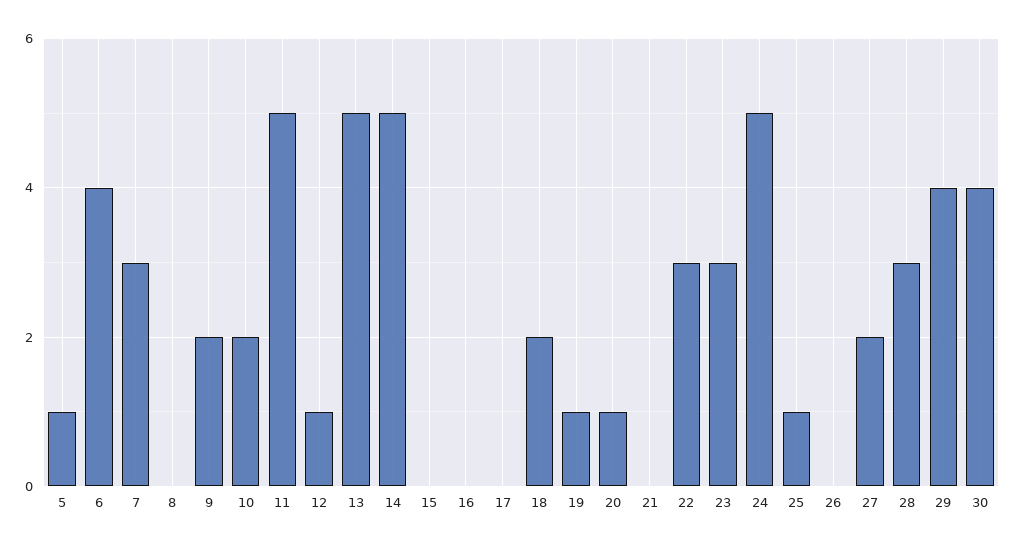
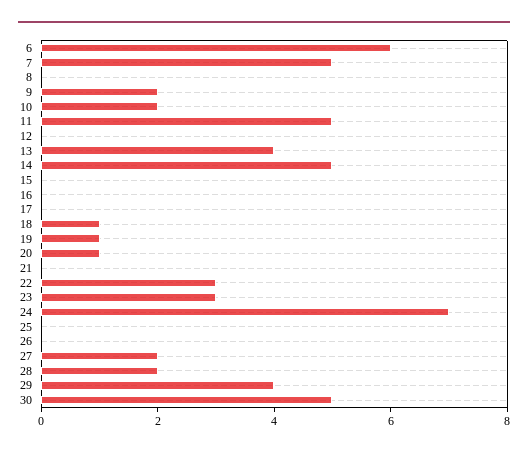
5: 1 -> none
6: 4 -> 6
7: 3 -> 5
12: 1 -> 0
13: 5 -> 4
18: 2 -> 1
24: 5 -> 7
25: 1 -> 0
28: 3 -> 2
30: 4 -> 5

